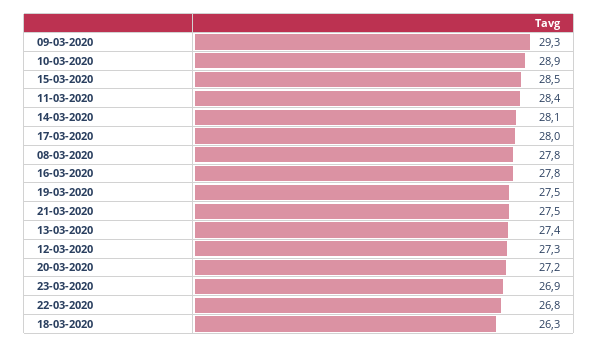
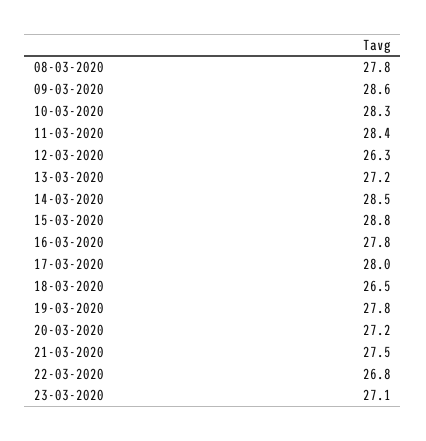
09-03-2020: 29.3 -> 28.6
10-03-2020: 28.9 -> 28.3
15-03-2020: 28.5 -> 28.8
14-03-2020: 28.1 -> 28.5
19-03-2020: 27.5 -> 27.8
13-03-2020: 27.4 -> 27.2
12-03-2020: 27.3 -> 26.3
23-03-2020: 26.9 -> 27.1
18-03-2020: 26.3 -> 26.5

